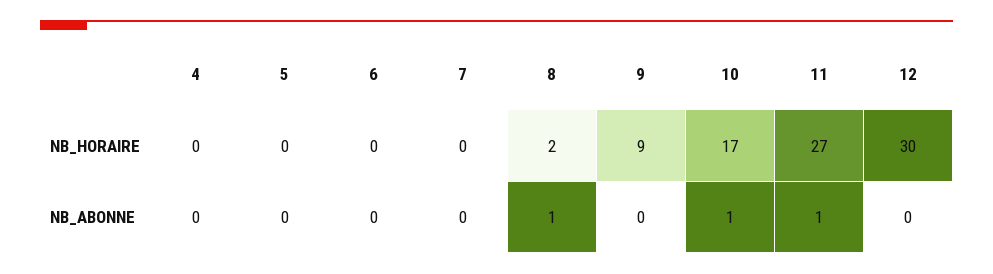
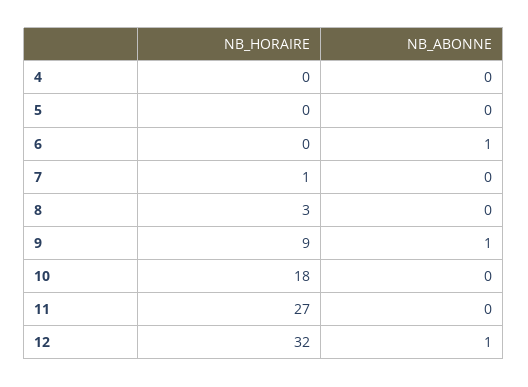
7, NB_HORAIRE: 0 -> 1
8, NB_HORAIRE: 2 -> 3
10, NB_HORAIRE: 17 -> 18
12, NB_HORAIRE: 30 -> 32
6, NB_ABONNE: 0 -> 1
8, NB_ABONNE: 1 -> 0
9, NB_ABONNE: 0 -> 1
10, NB_ABONNE: 1 -> 0
11, NB_ABONNE: 1 -> 0
12, NB_ABONNE: 0 -> 1

